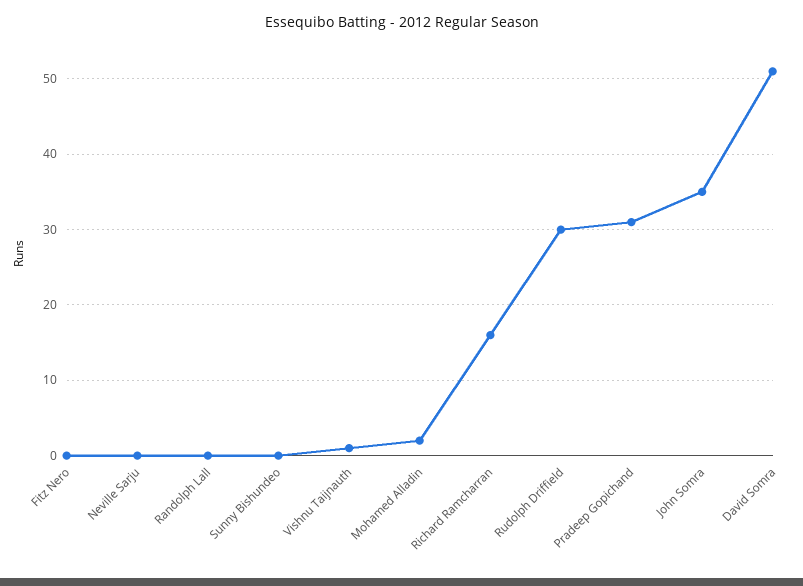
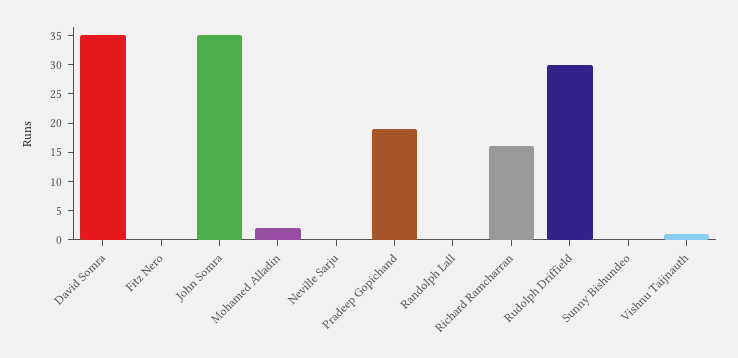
Pradeep Gopichand: 31 -> 20
David Somra: 51 -> 35

